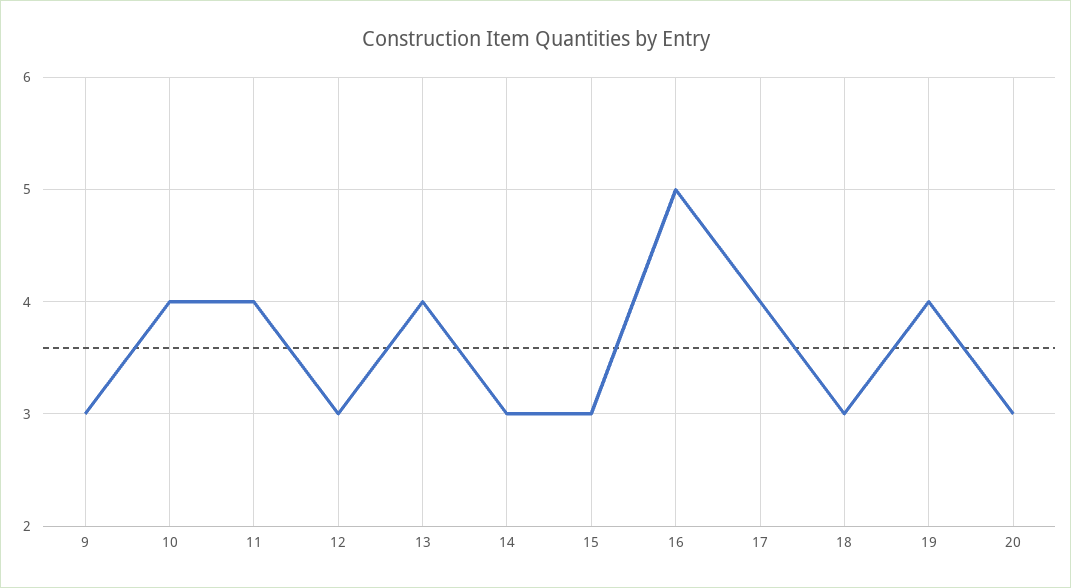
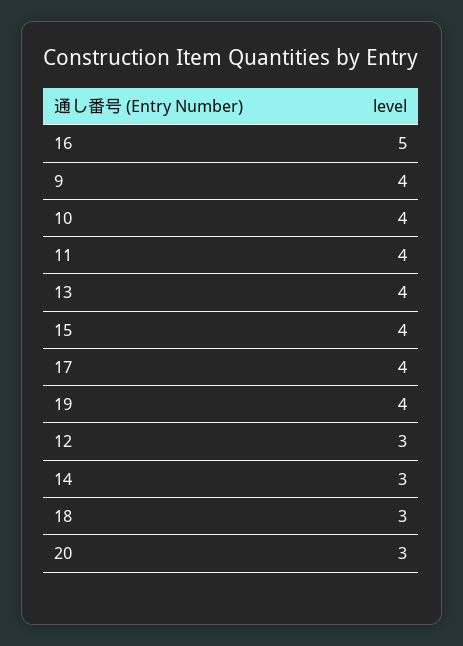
9: 3 -> 4
15: 3 -> 4

